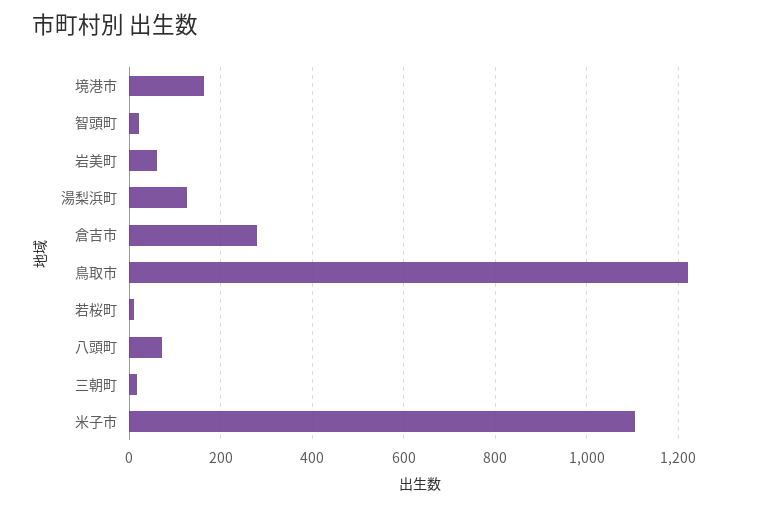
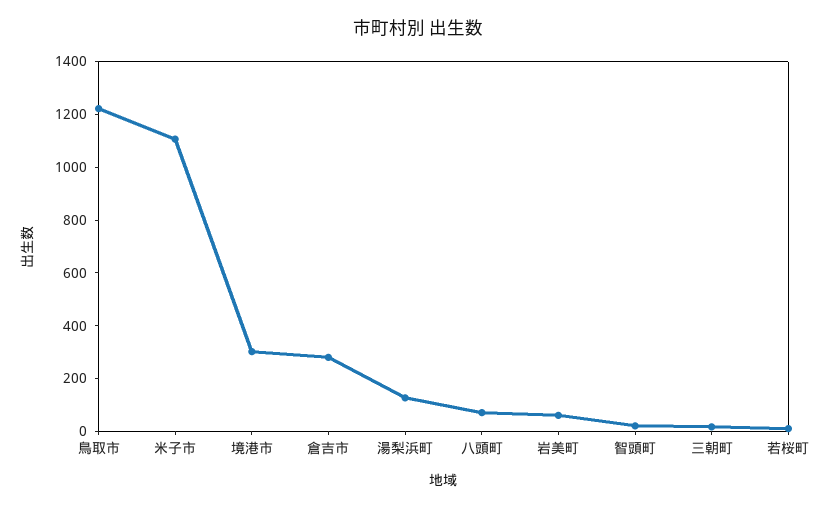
境港市: 160 -> 300

